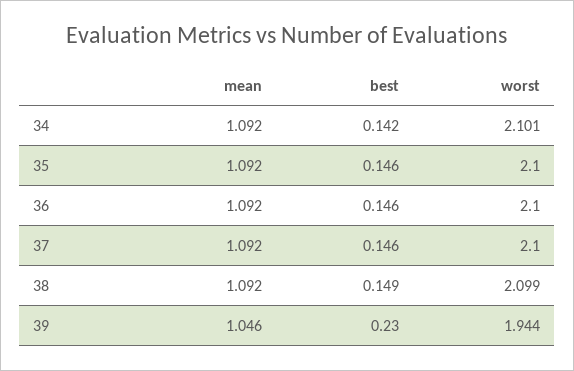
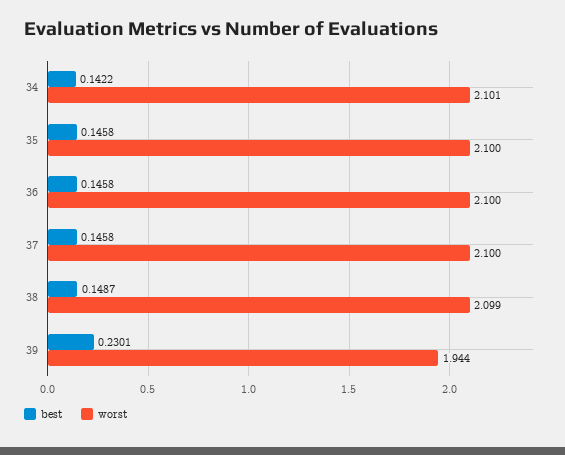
mean, 34: 1.092 -> none
mean, 35: 1.092 -> none
mean, 36: 1.092 -> none
mean, 37: 1.092 -> none
mean, 38: 1.092 -> none
mean, 39: 1.046 -> none

